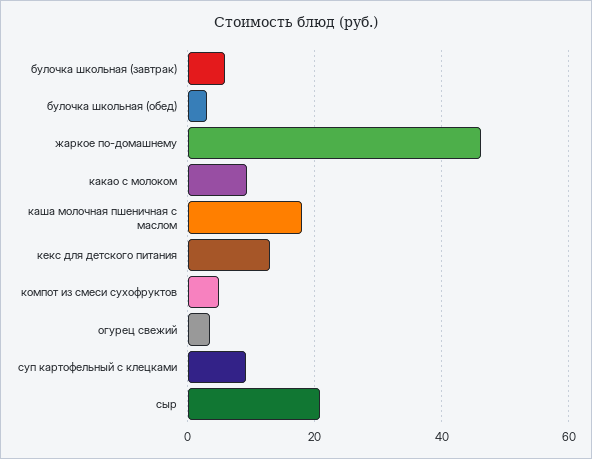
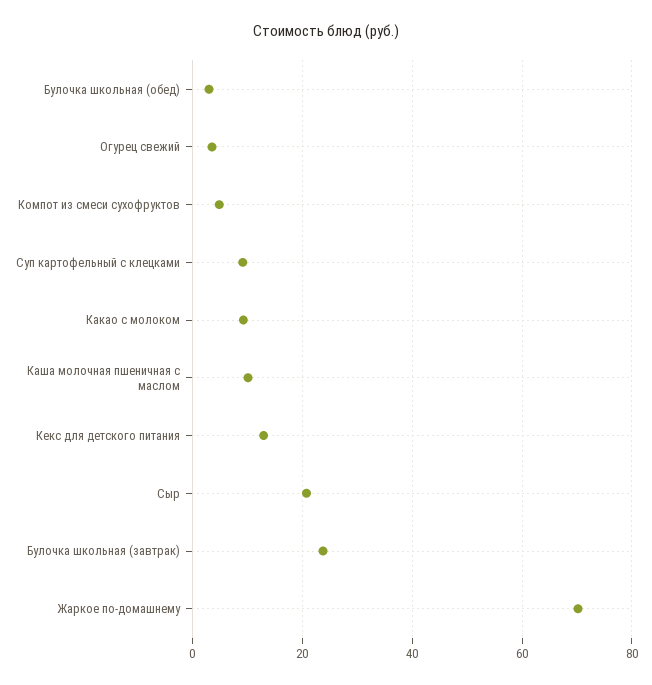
булочка школьная (завтрак): 6 -> 24
жаркое по-домашнему: 46 -> 70
каша молочная пшеничная с маслом: 18 -> 10

